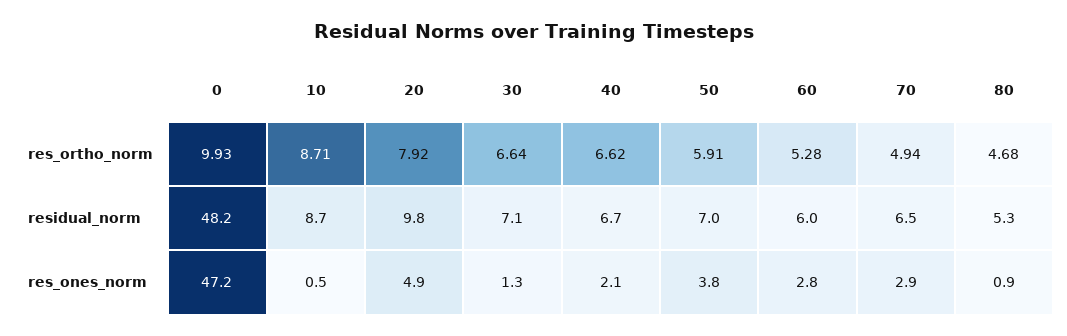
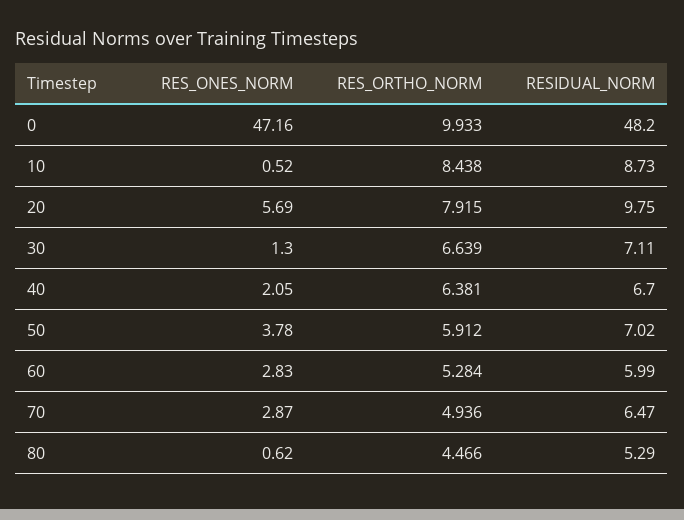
10, res_ortho_norm: 8.71 -> 8.438
40, res_ortho_norm: 6.62 -> 6.381
80, res_ortho_norm: 4.68 -> 4.466
20, res_ones_norm: 4.9 -> 5.69
80, res_ones_norm: 0.9 -> 0.62

